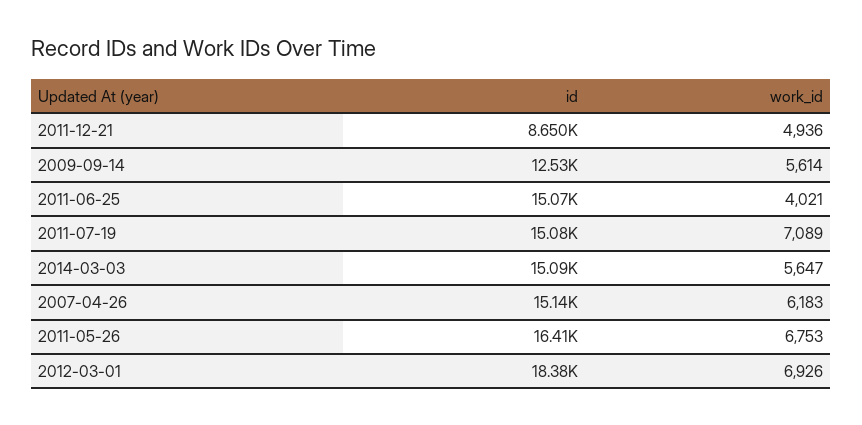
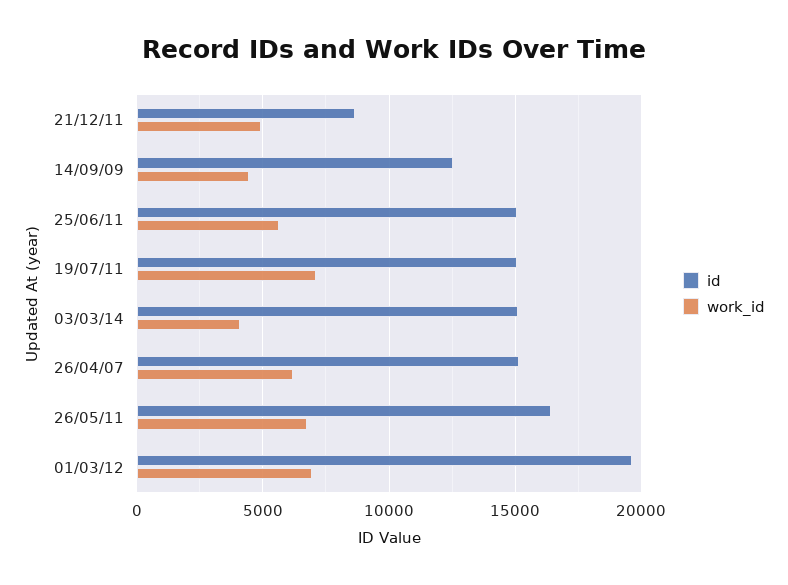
work_id, 2009-09-14: 5614 -> 4500
work_id, 2011-06-25: 4021 -> 5500
work_id, 2014-03-03: 5647 -> 4000
id, 2012-03-01: 18380 -> 19500

